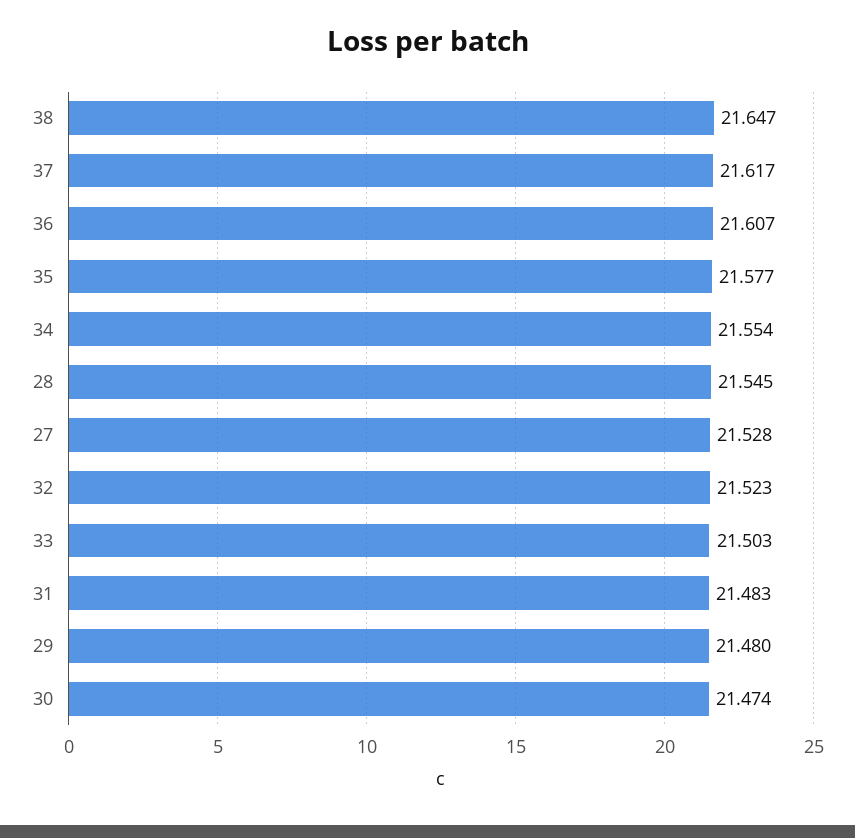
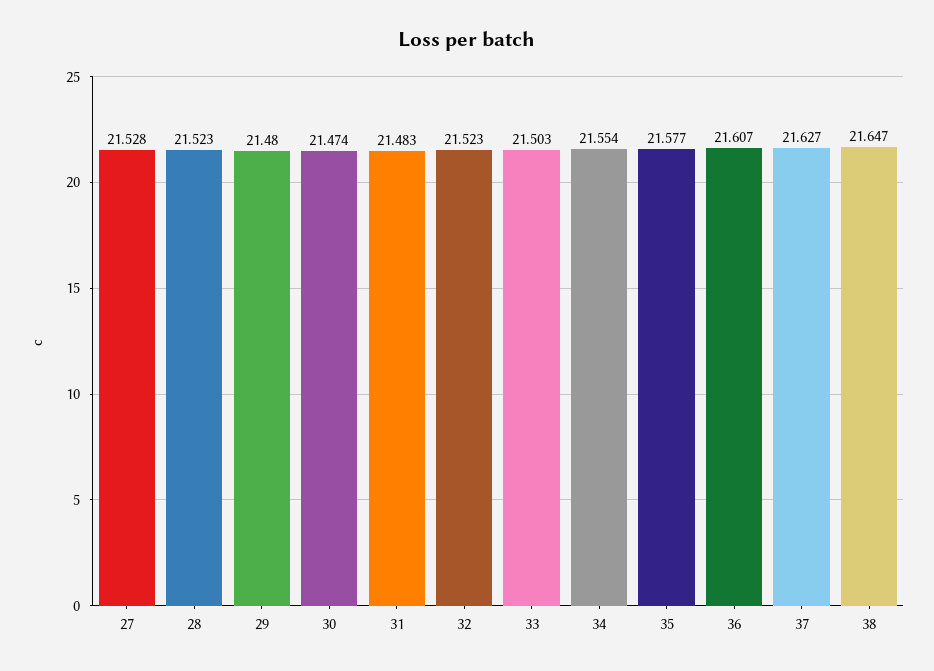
37: 21.617 -> 21.627
28: 21.545 -> 21.523

